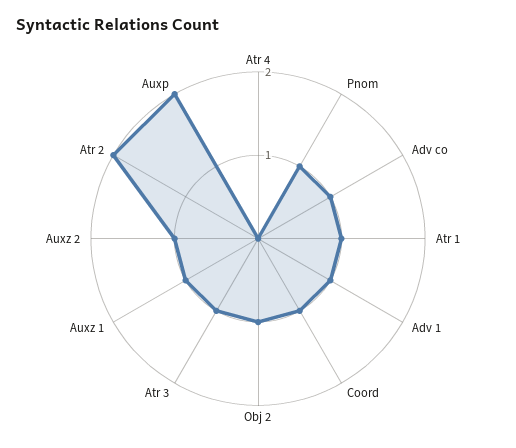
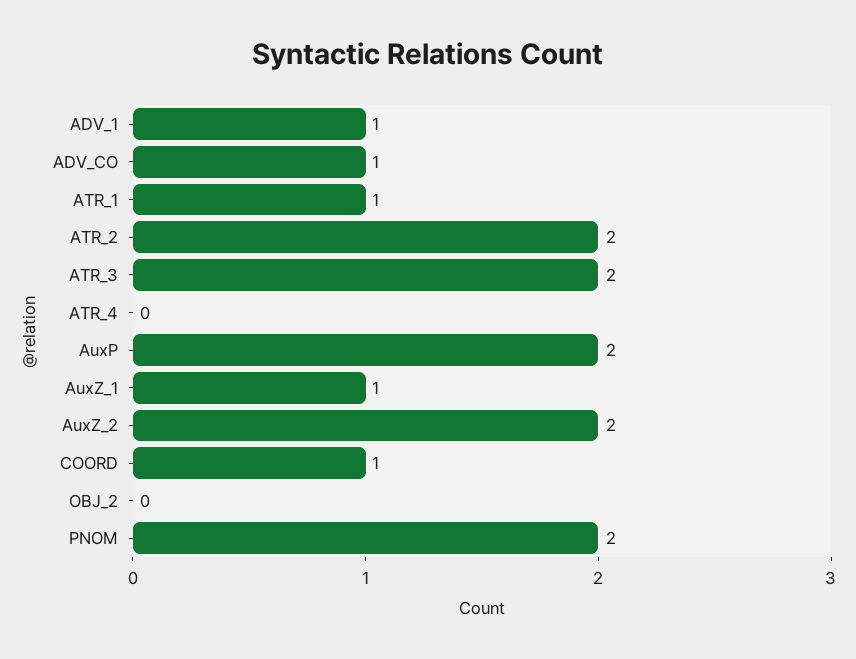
Pnom: 1 -> 2
Obj 2: 1 -> 0
Atr 3: 1 -> 2
Auxz 2: 1 -> 2

